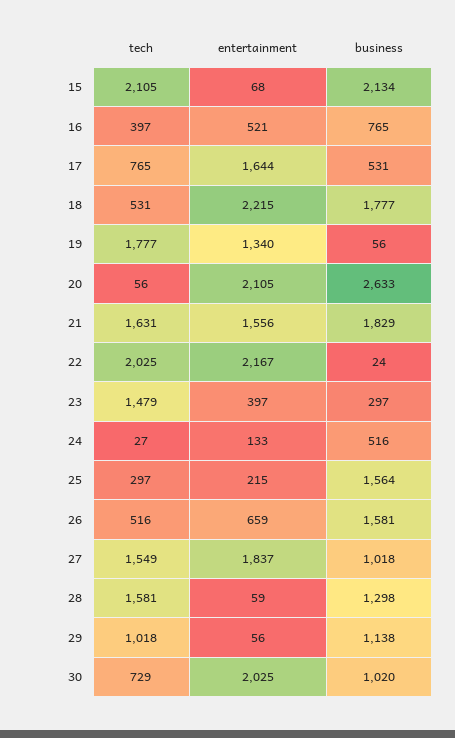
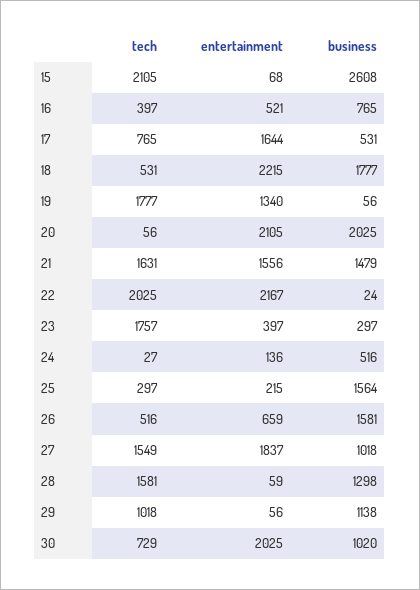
business, 15: 2134 -> 2608
business, 20: 2633 -> 2025
business, 21: 1829 -> 1479
tech, 23: 1479 -> 1757
entertainment, 24: 133 -> 136

